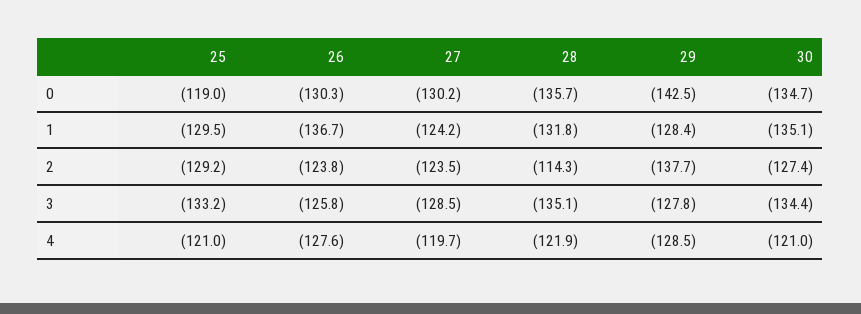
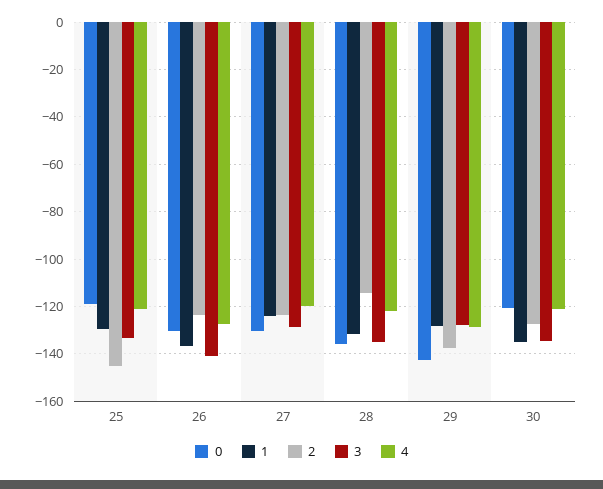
0, 30: -134.7 -> -120
2, 25: -129.2 -> -145
3, 26: -125.8 -> -140

